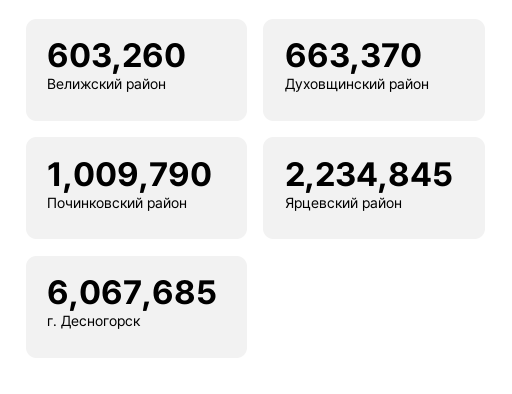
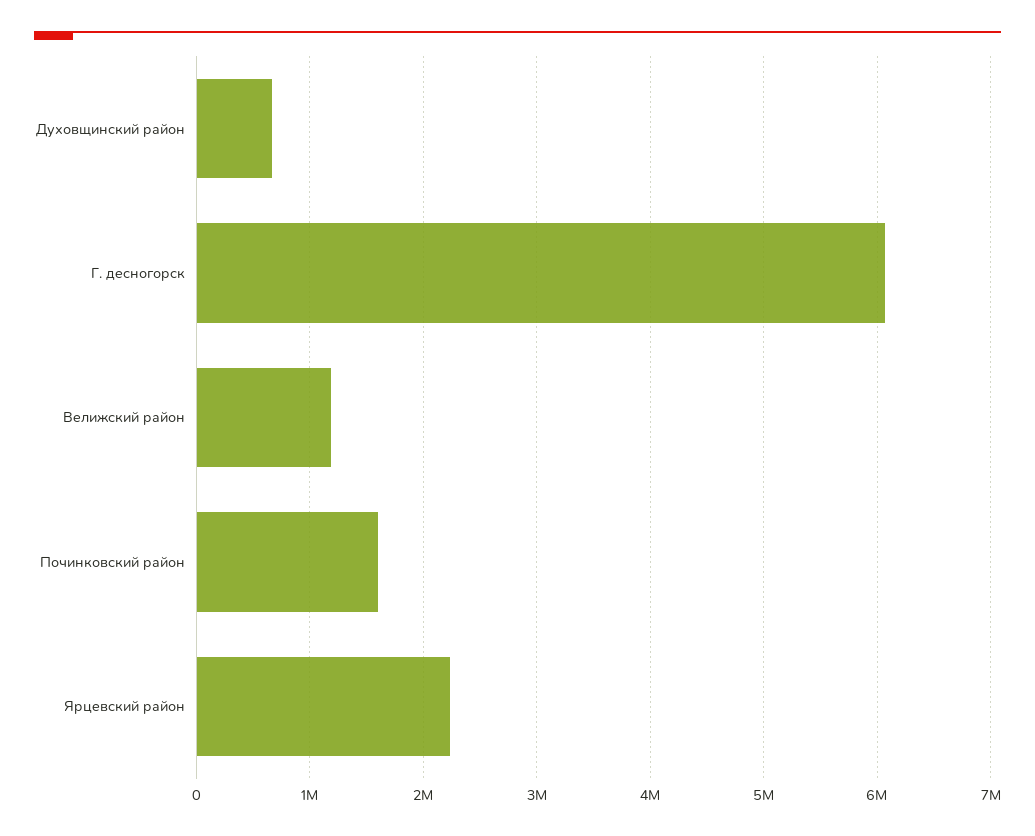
Велижский район: 603260 -> 1200000
Починковский район: 1009790 -> 1600000

